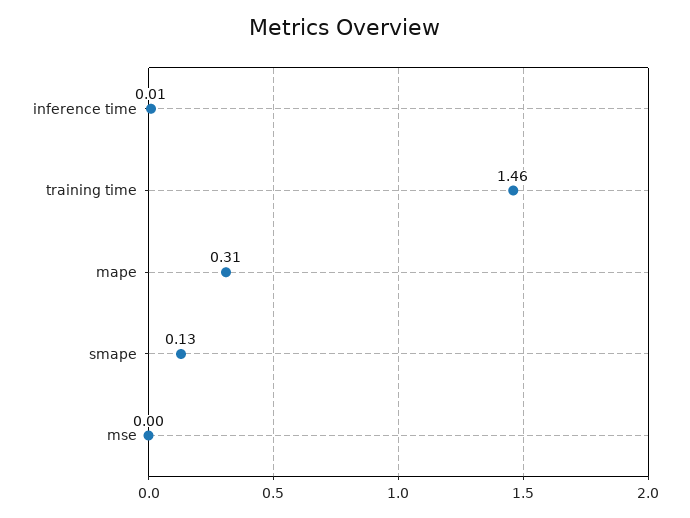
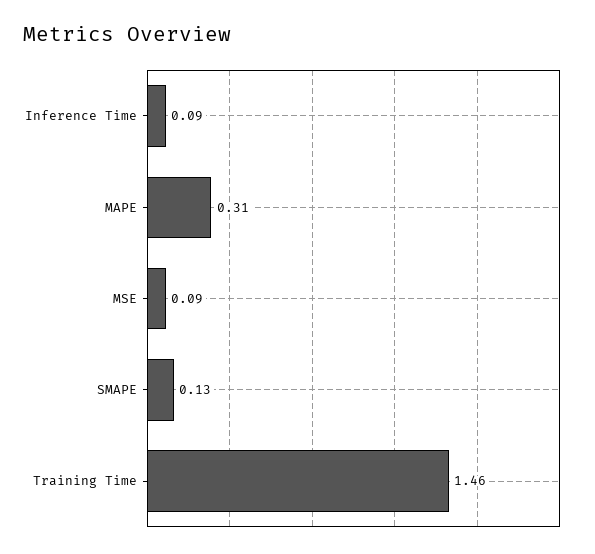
inference time: 0.01 -> 0.09
mse: 0 -> 0.09

